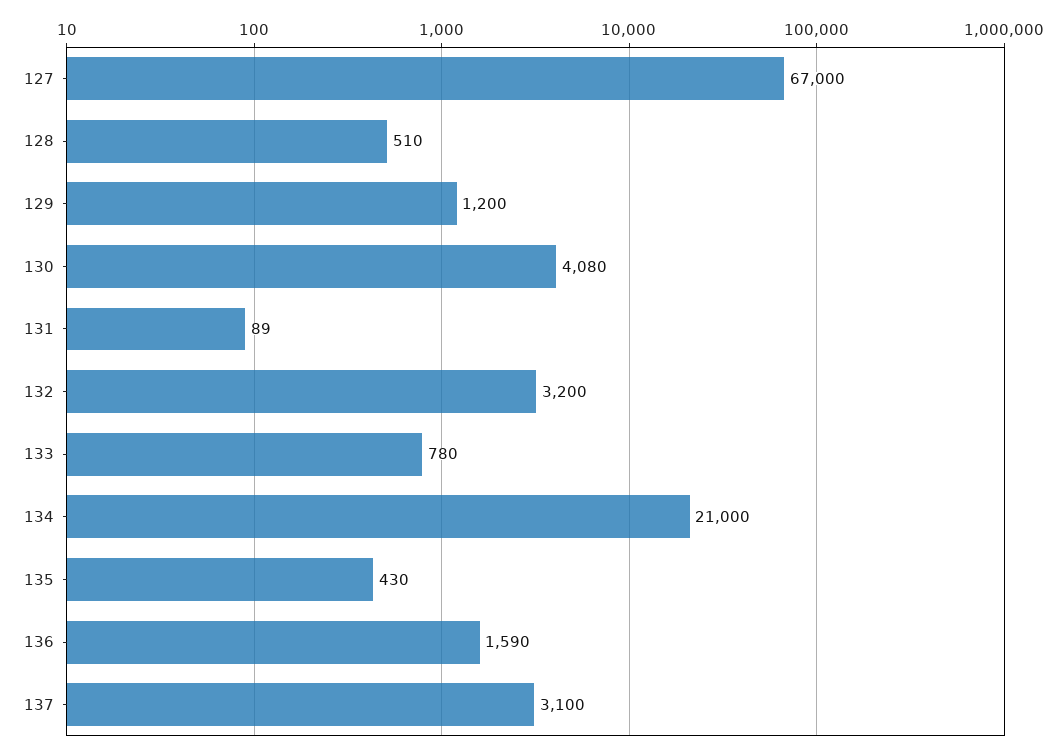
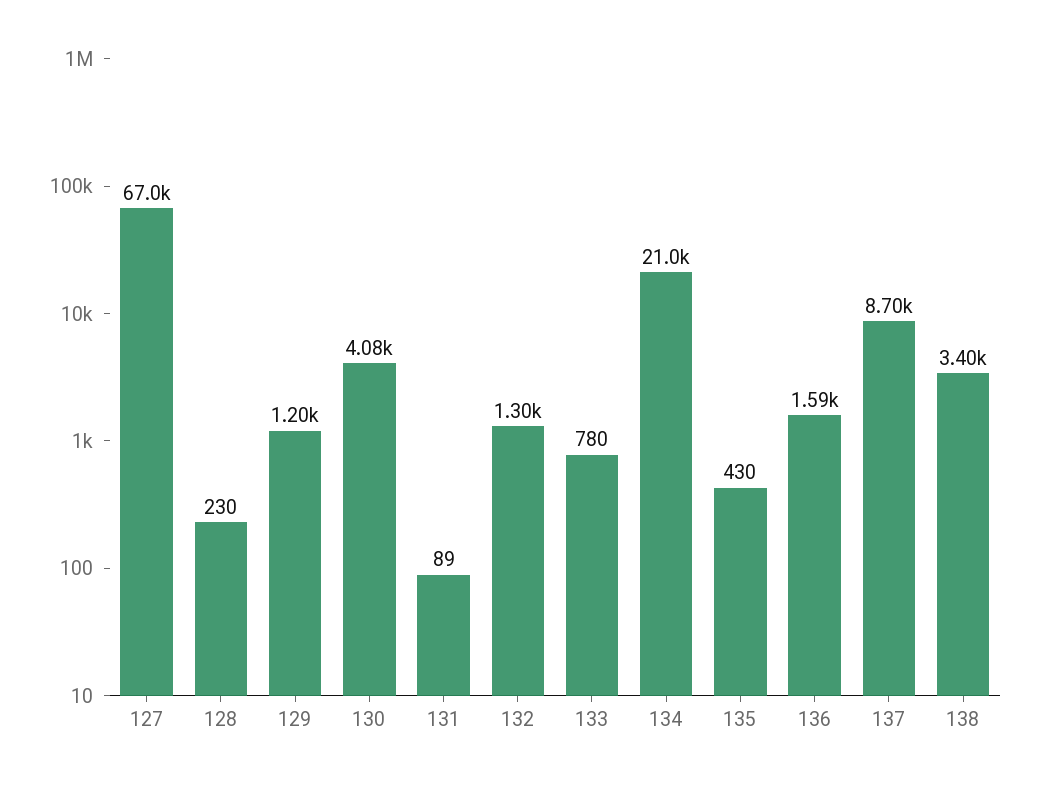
128: 510 -> 230
132: 3200 -> 1300
137: 3100 -> 8700
138: none -> 3400

